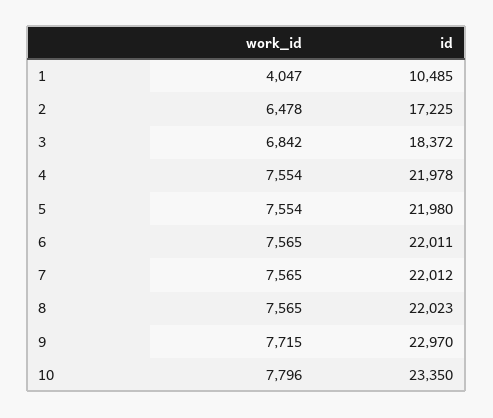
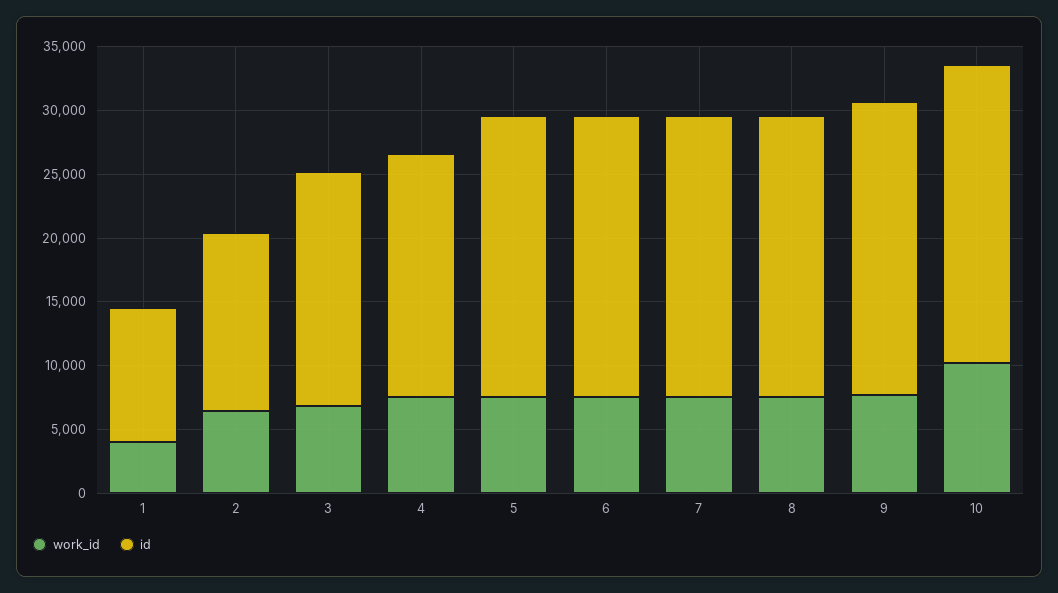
id, 2: 17225 -> 14000
id, 4: 21978 -> 19000
work_id, 10: 7796 -> 10000

